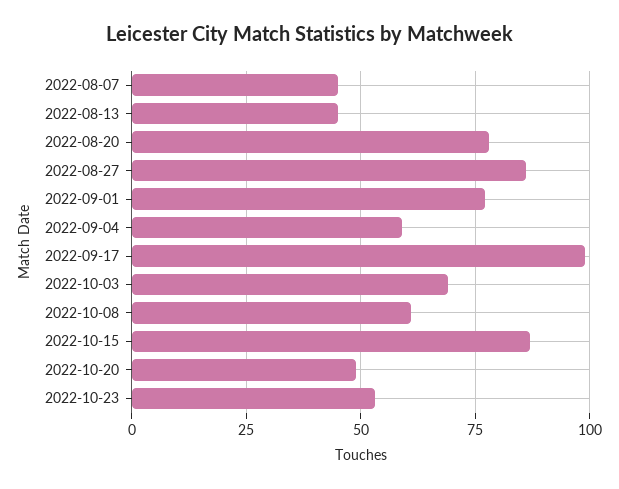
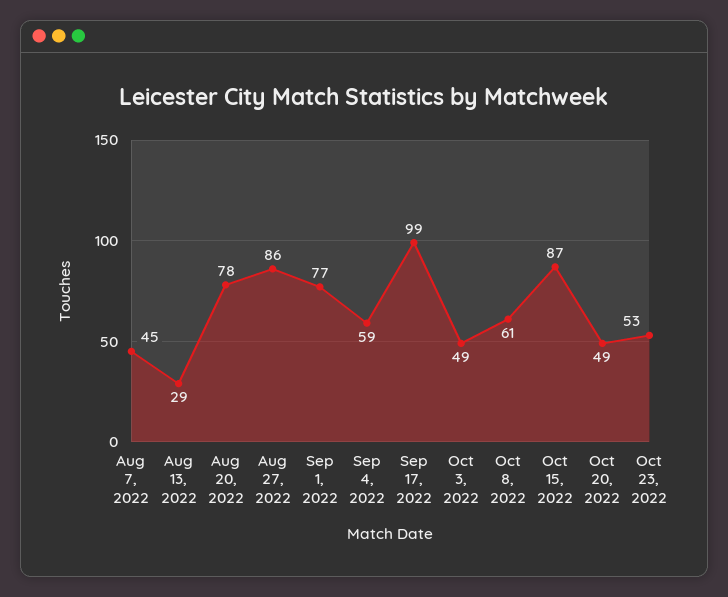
2022-08-13: 45 -> 29
2022-10-03: 70 -> 49

